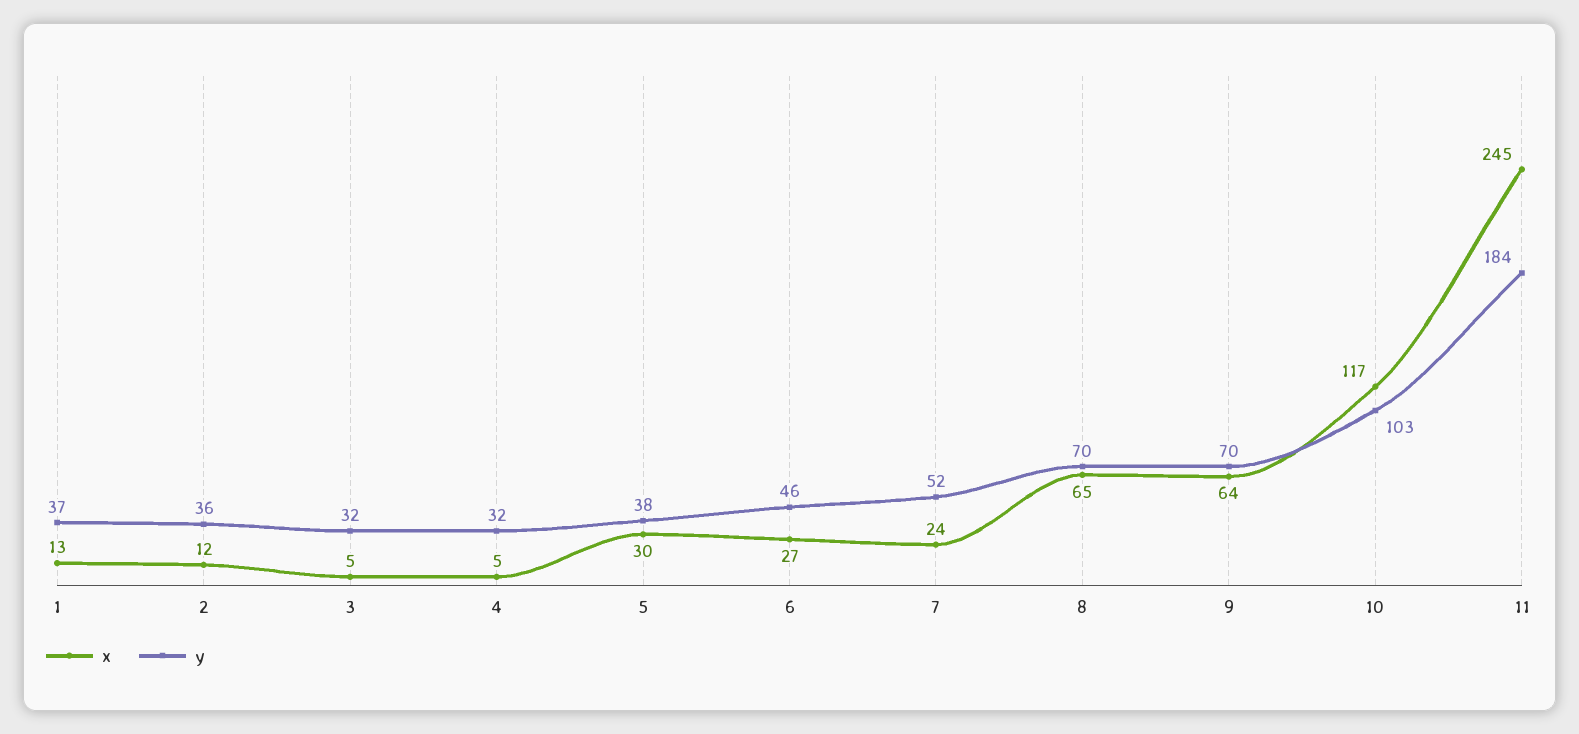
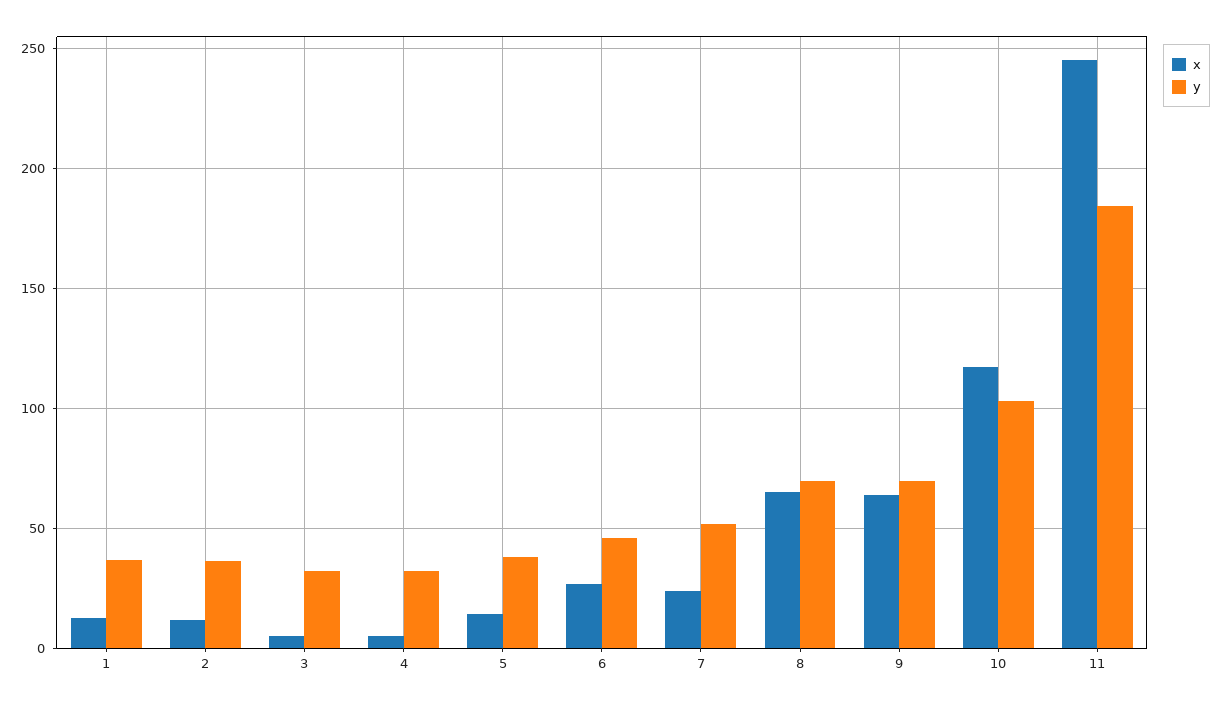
x, 5: 30 -> 15

